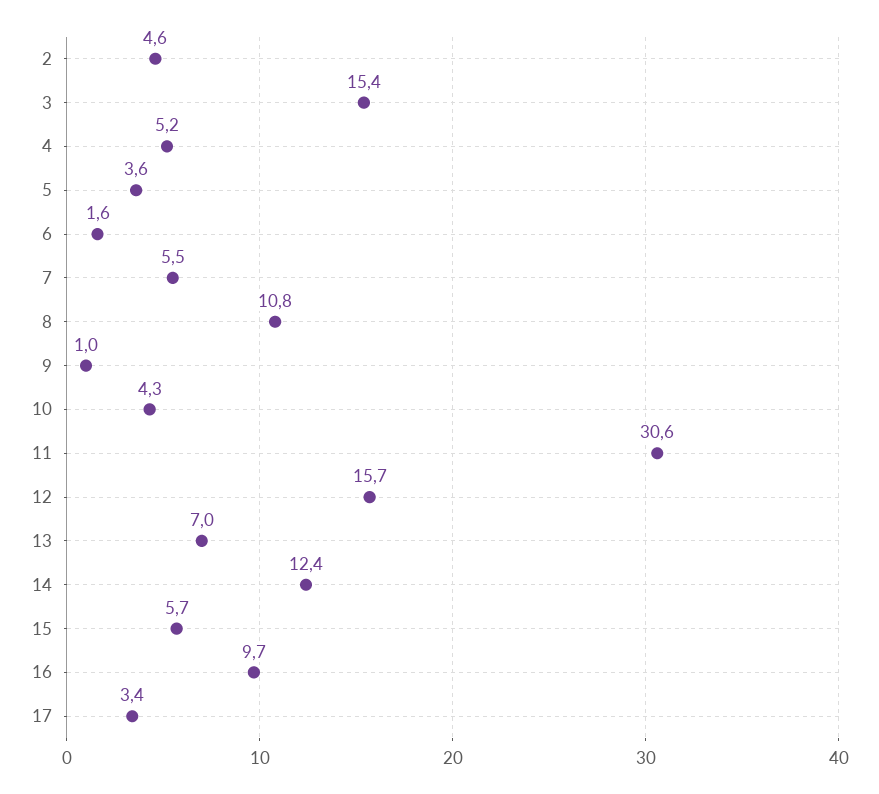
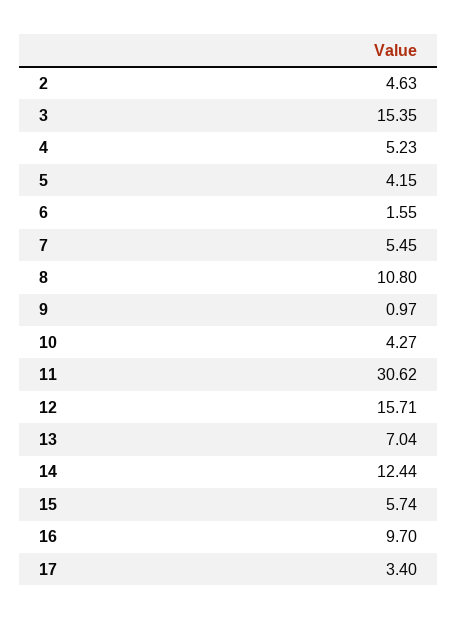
5: 3.6 -> 4.15

